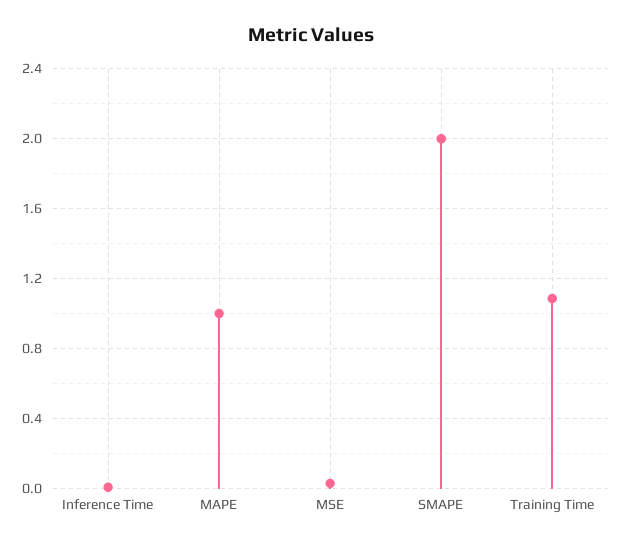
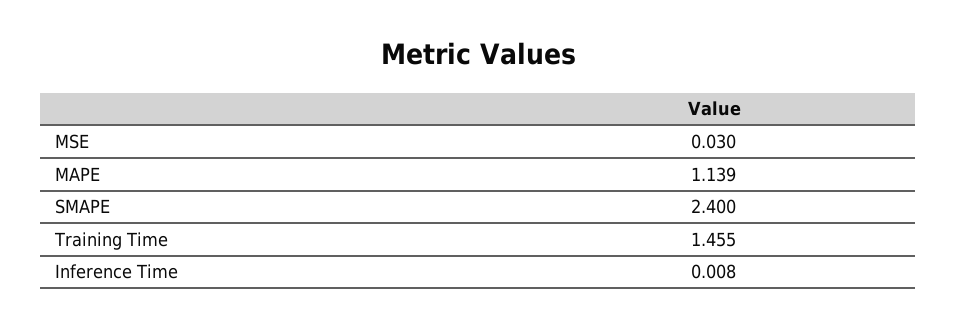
MAPE: 1 -> 1.139
SMAPE: 2 -> 2.4
Training Time: 1.1 -> 1.455

